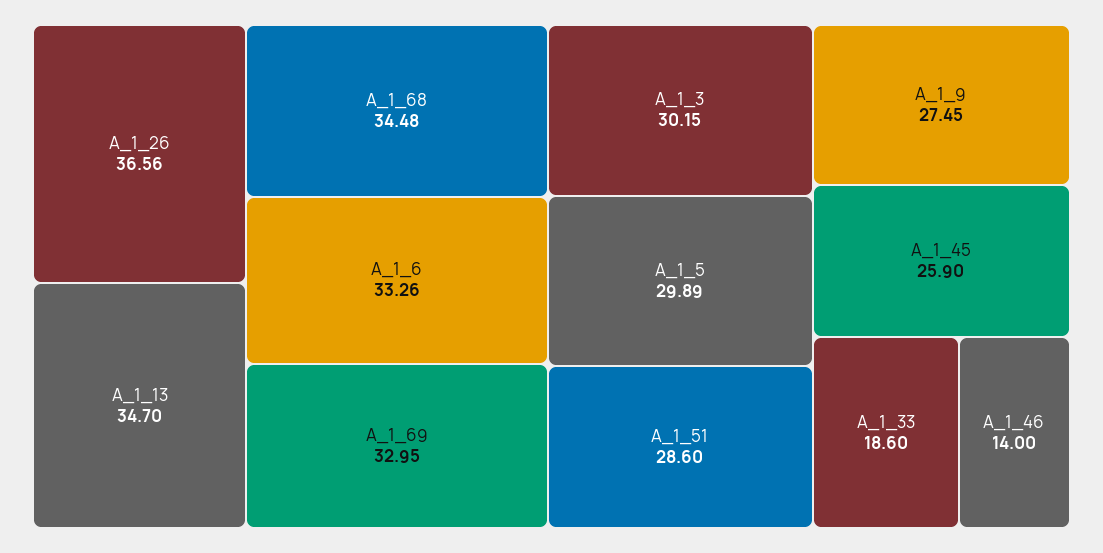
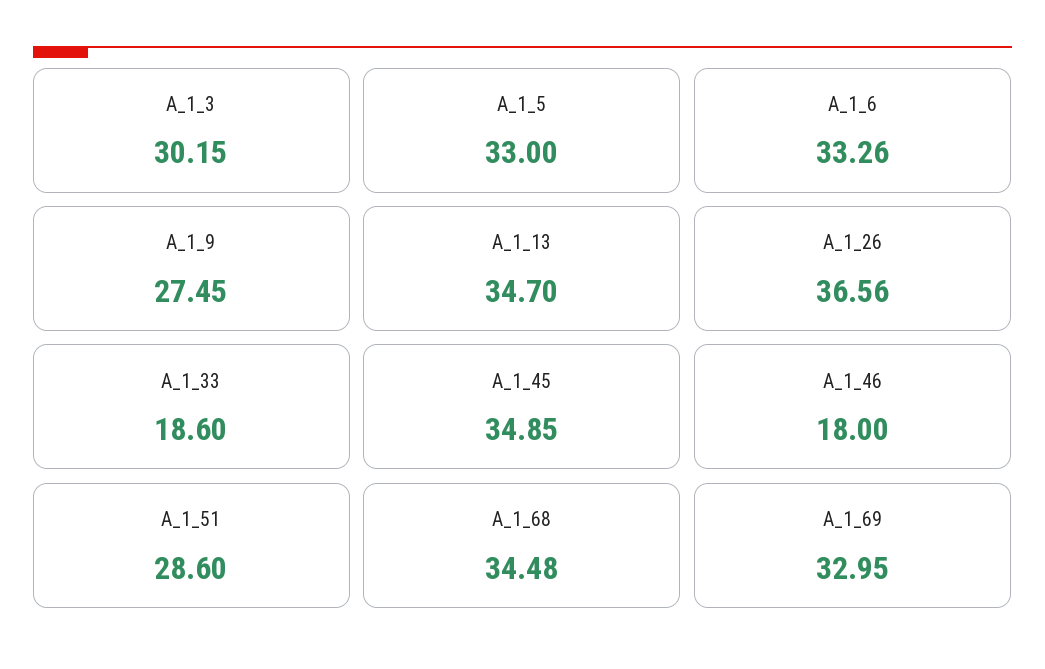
A_1_5: 29.89 -> 33
A_1_45: 25.9 -> 34.85
A_1_46: 14 -> 18

